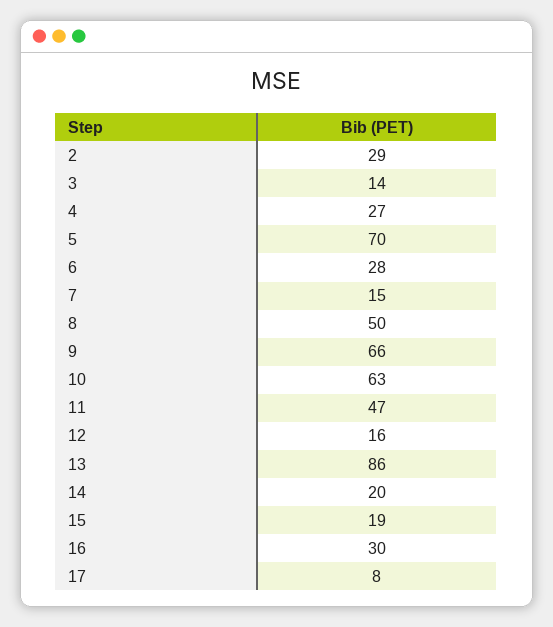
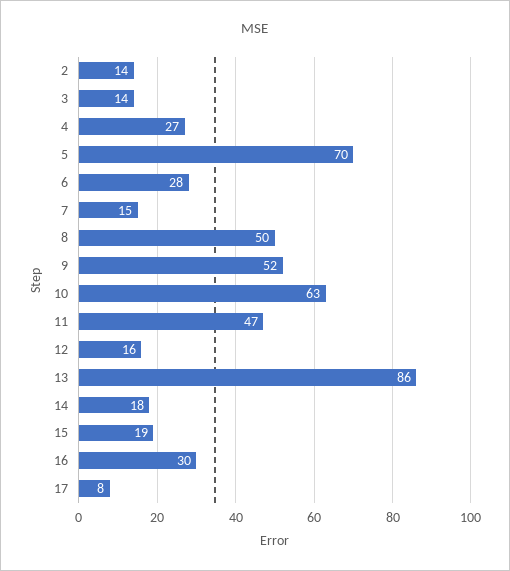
2: 29 -> 14
9: 66 -> 52
14: 20 -> 18

